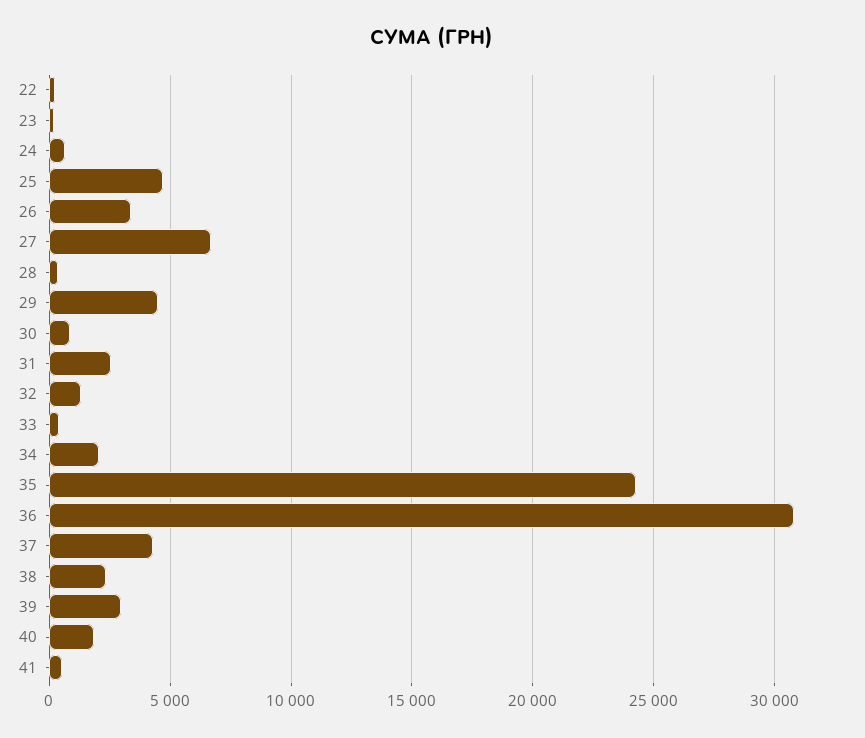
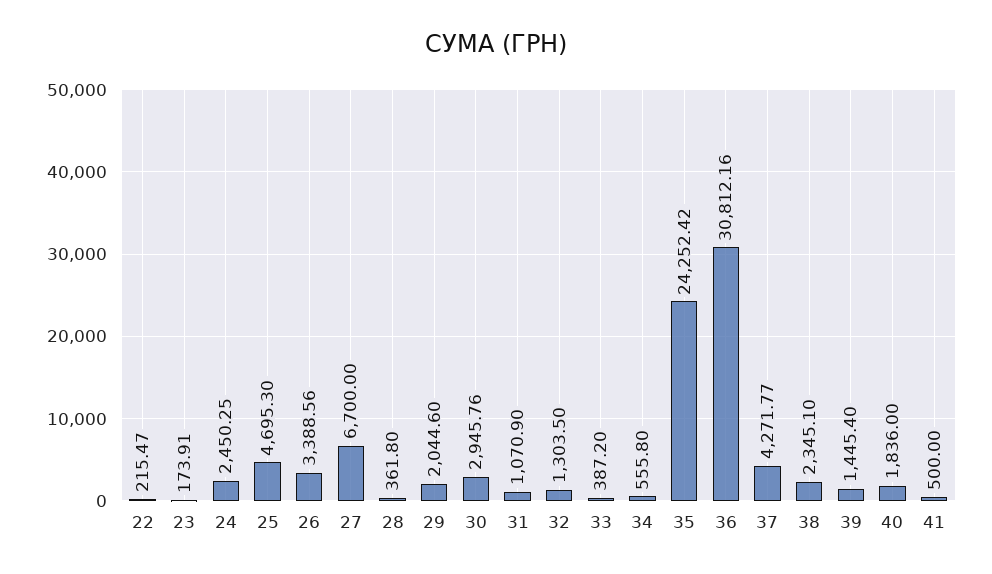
24: 500 -> 2450.25
29: 4500 -> 2044.6
30: 1000 -> 2945.76
31: 2500 -> 1070.9
34: 2000 -> 555.8
39: 3000 -> 1445.4

